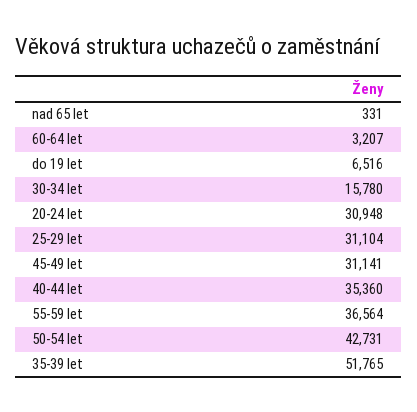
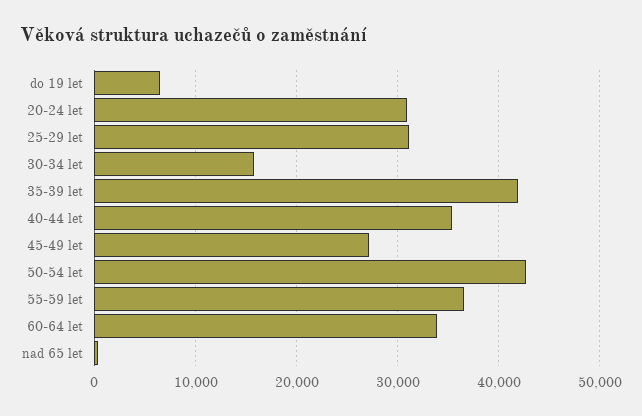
60-64 let: 3207 -> 34000
45-49 let: 31141 -> 27000
35-39 let: 51765 -> 42000

